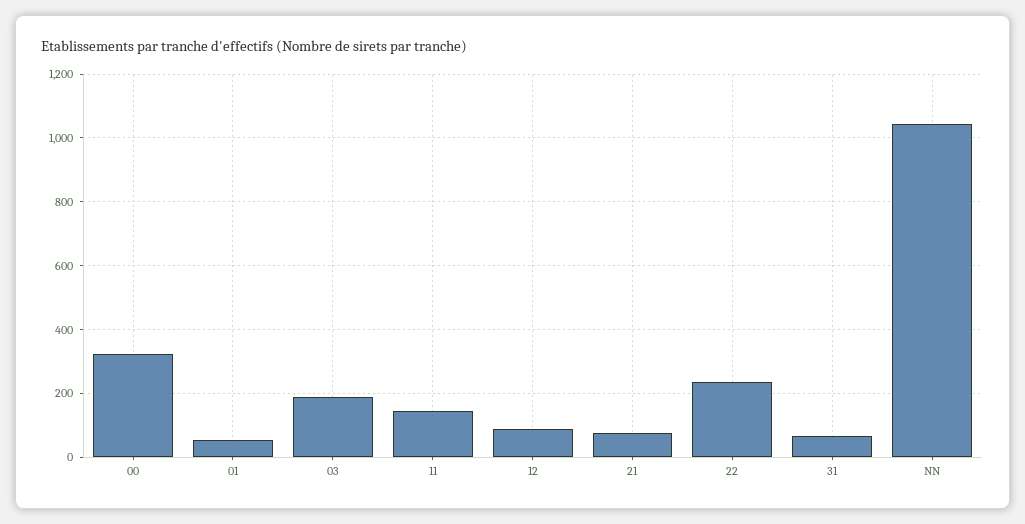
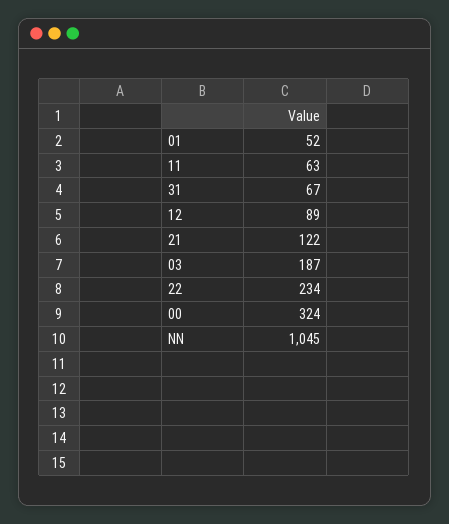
11: 140 -> 63
21: 80 -> 122

